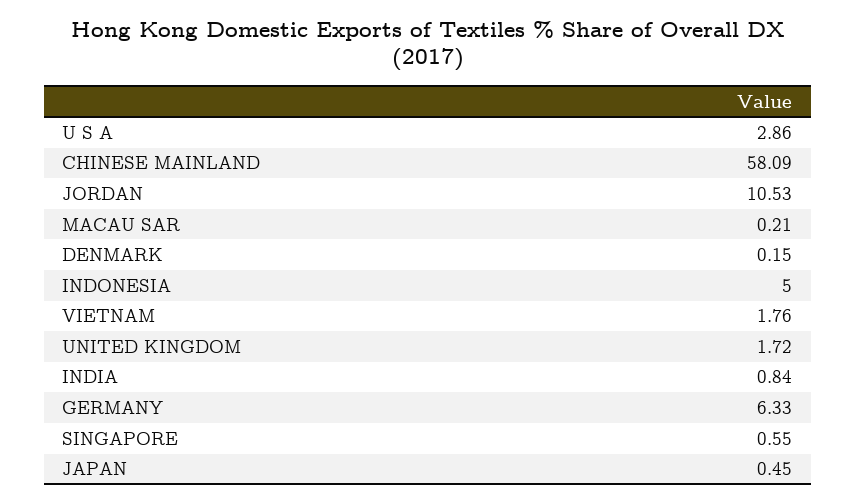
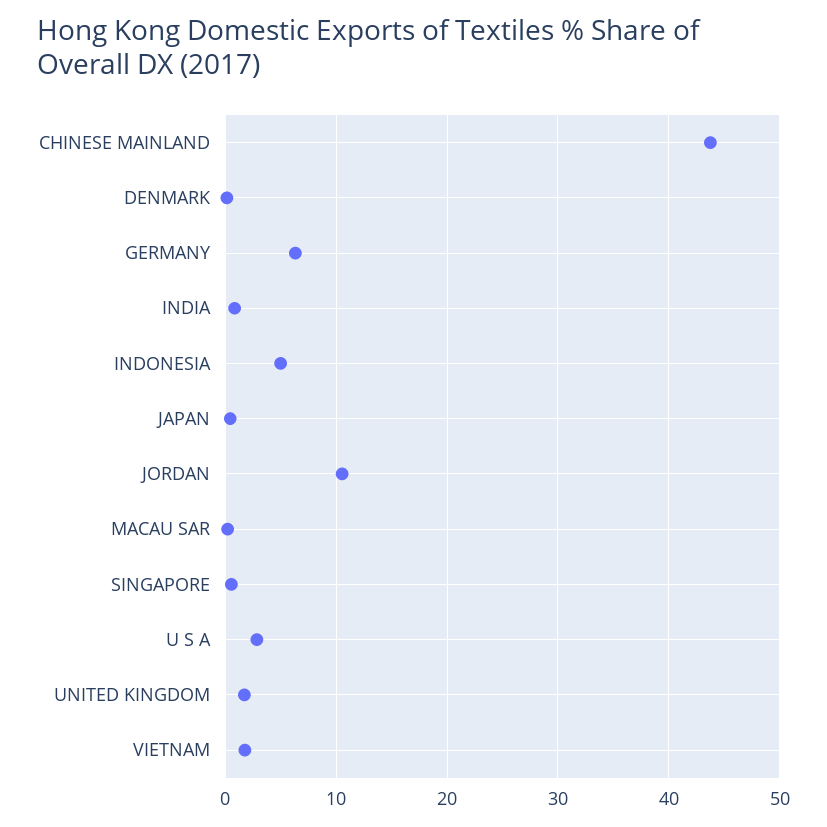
CHINESE MAINLAND: 58.09 -> 44

